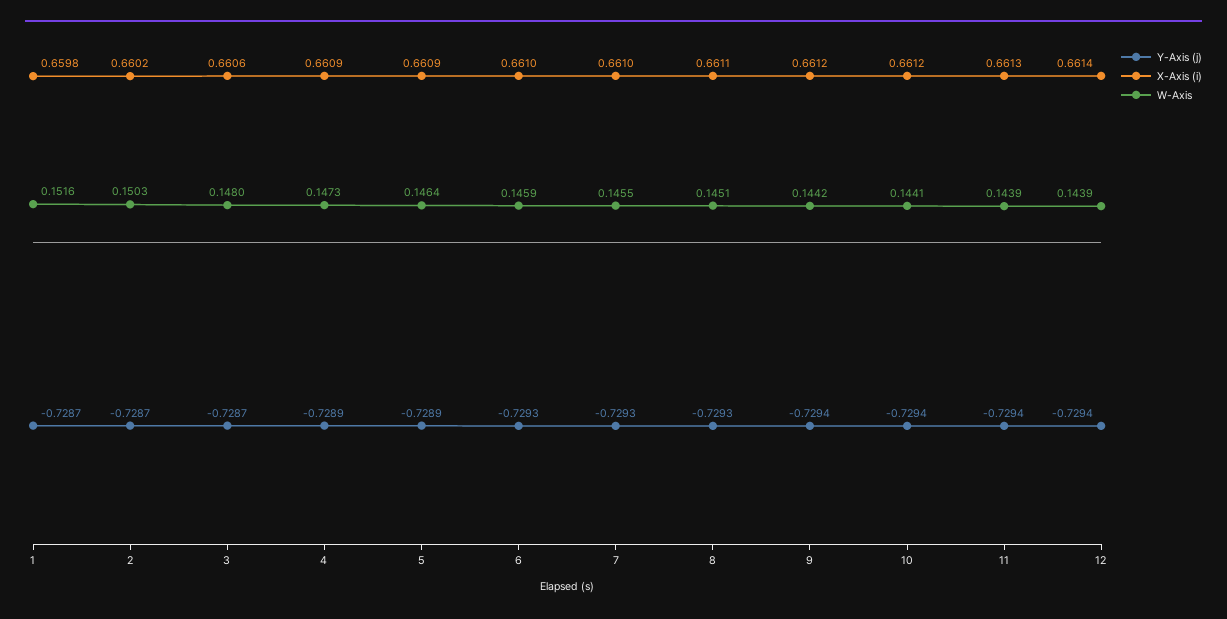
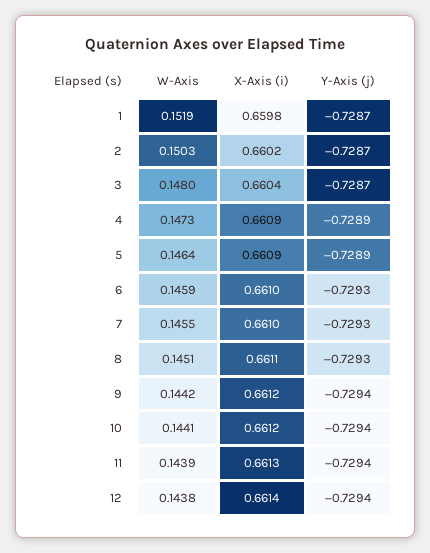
W-Axis, 1: 0.1516 -> 0.1519
X-Axis (i), 3: 0.6606 -> 0.6604
W-Axis, 12: 0.1439 -> 0.1438

